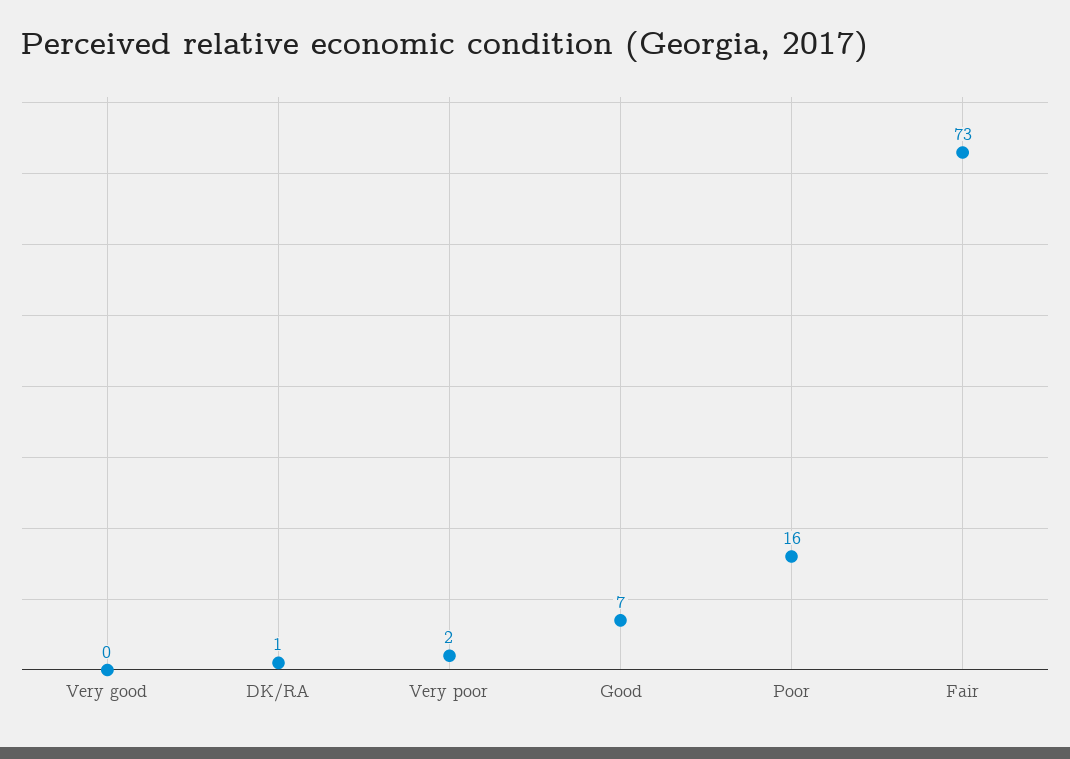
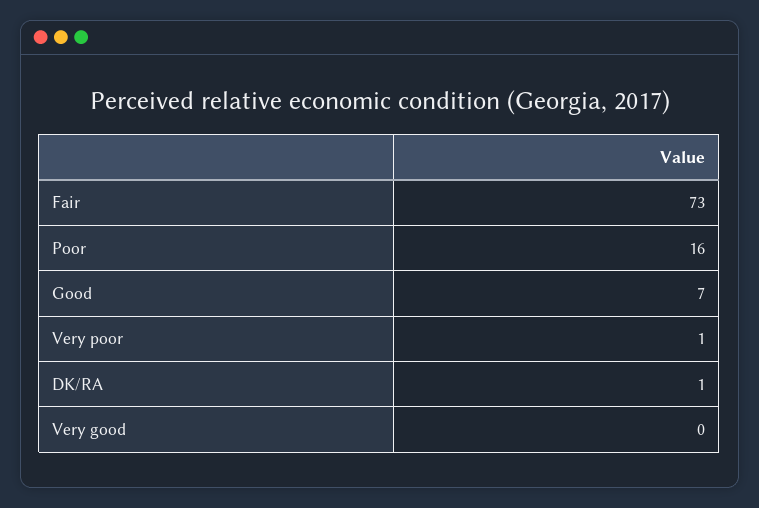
Very poor: 2 -> 1

